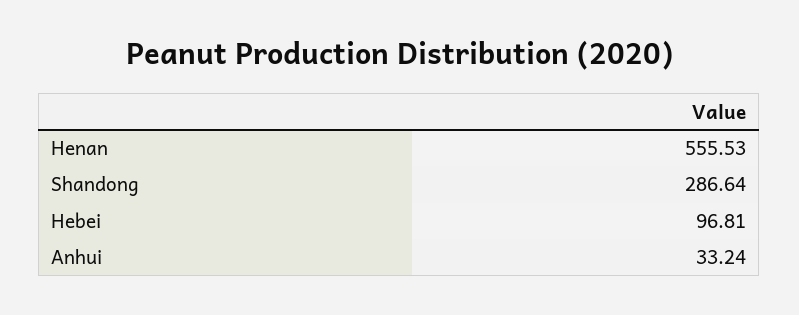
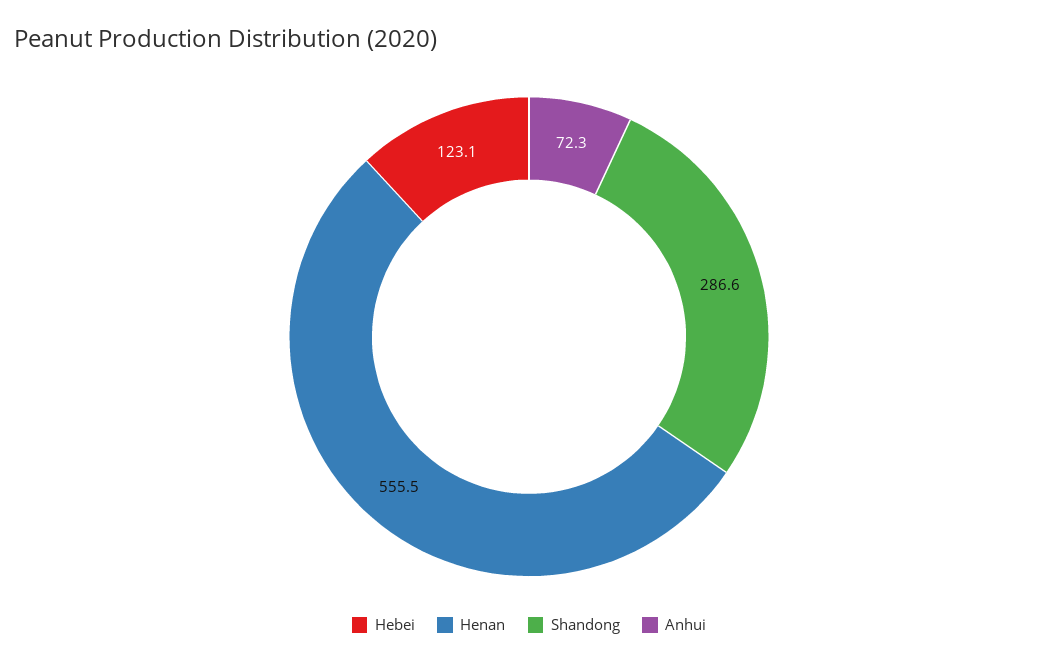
Hebei: 96.81 -> 123.1
Anhui: 33.24 -> 72.3

